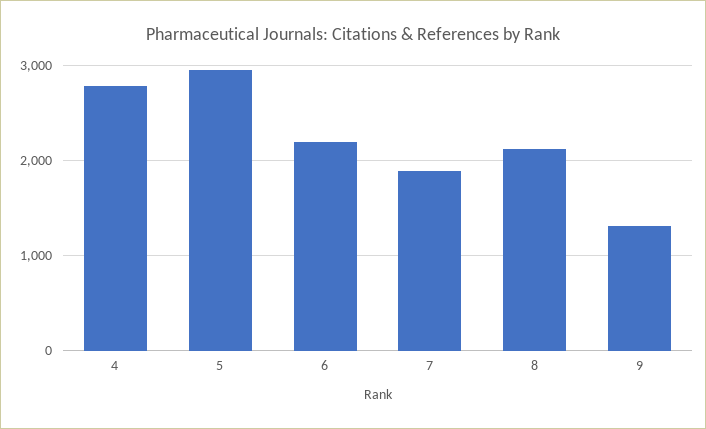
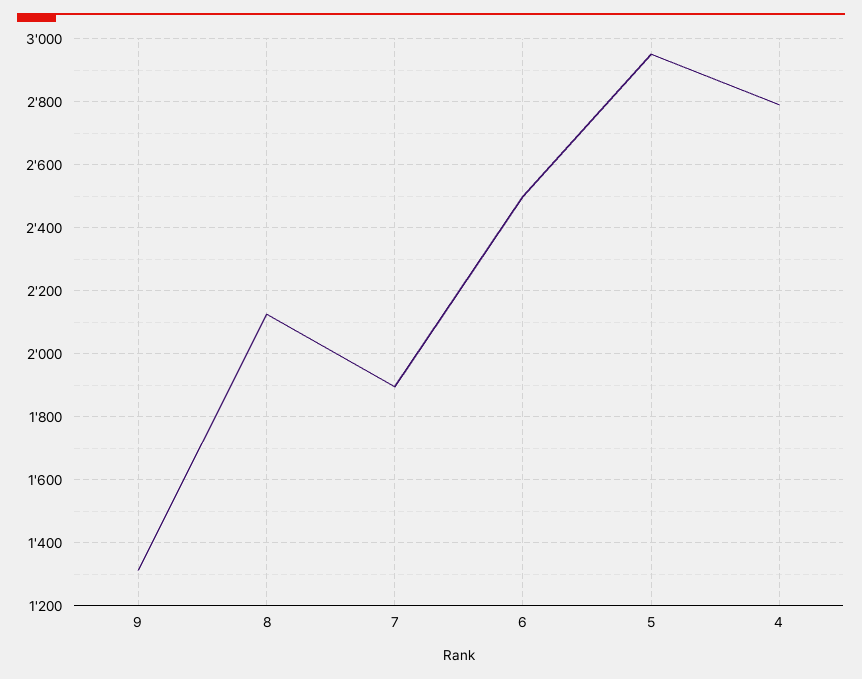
6: 2200 -> 2500

